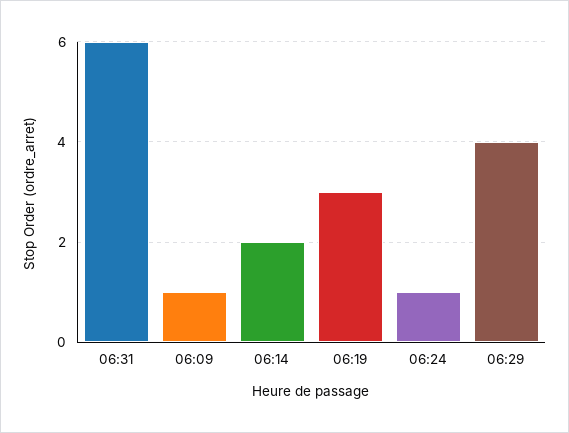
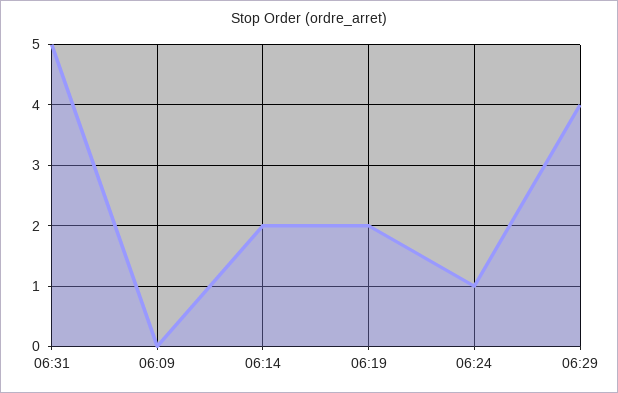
06:31: 6 -> 5
06:09: 1 -> 0
06:19: 3 -> 2

